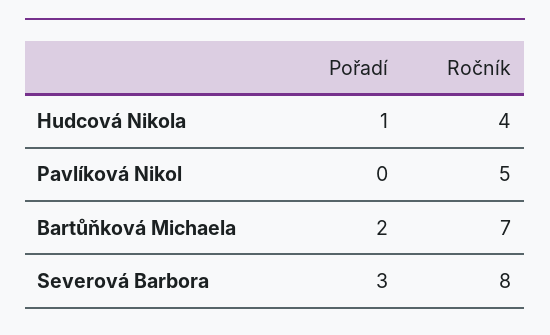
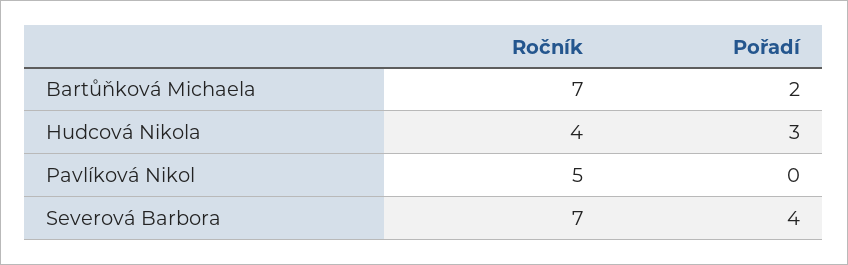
Pořadí, Hudcová Nikola: 1 -> 3
Pořadí, Severová Barbora: 3 -> 4
Ročník, Severová Barbora: 8 -> 7

